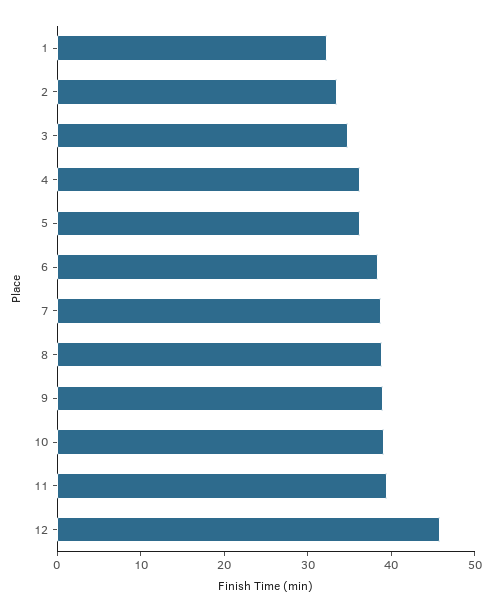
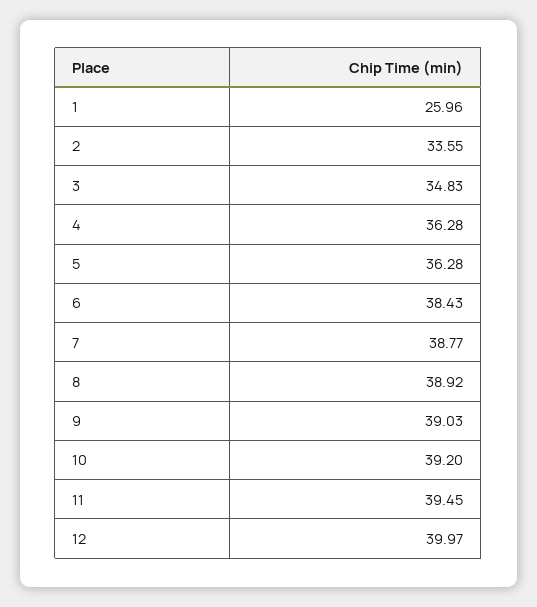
1: 32 -> 25.96
12: 46 -> 39.97

